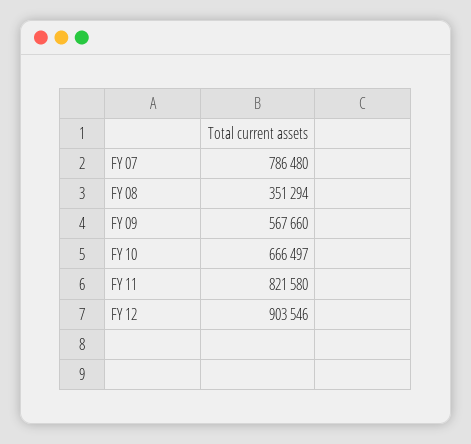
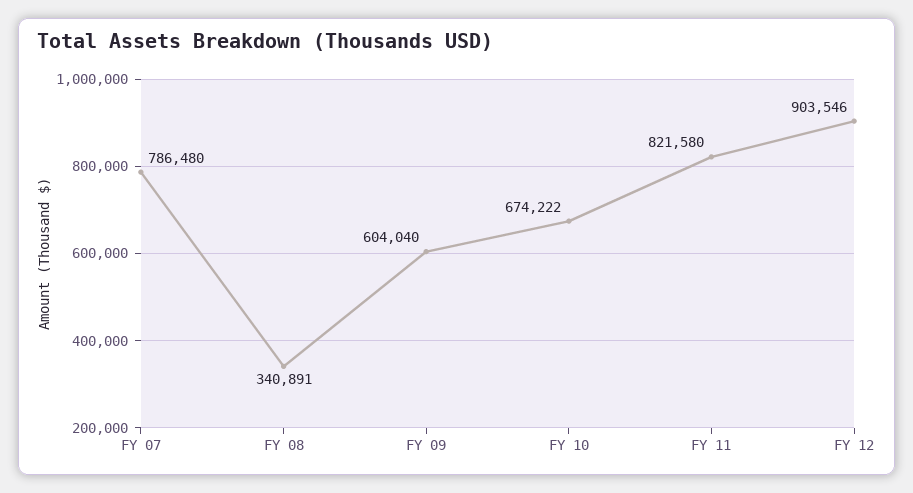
FY 08: 351294 -> 340891
FY 09: 567660 -> 604040
FY 10: 666497 -> 674222

